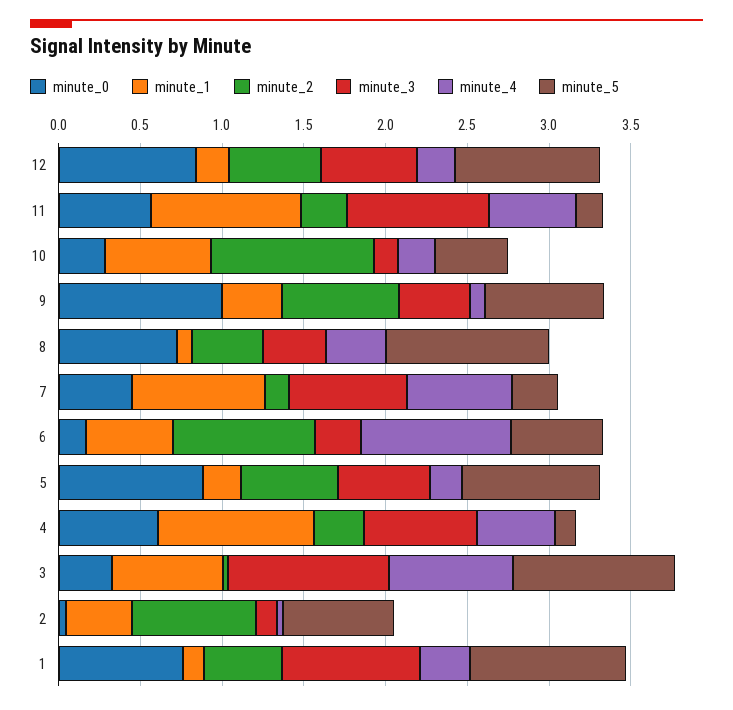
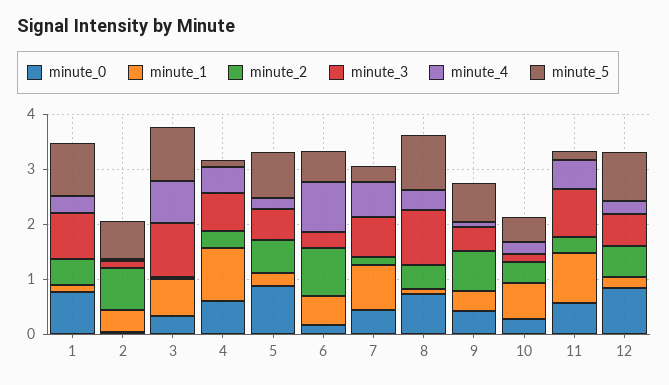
minute_2, 10: 1 -> 0.4
minute_0, 9: 1 -> 0.4
minute_3, 8: 0.4 -> 1

